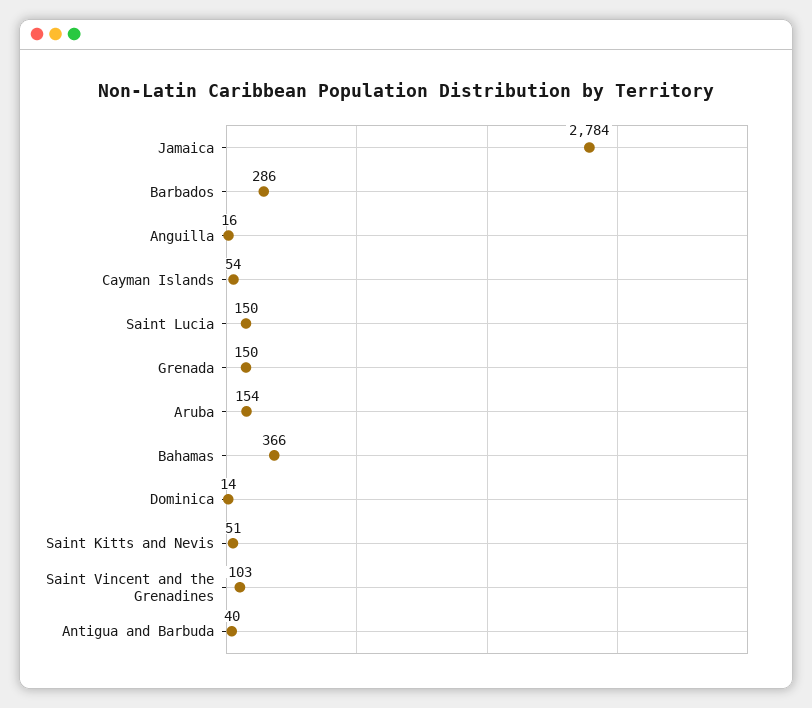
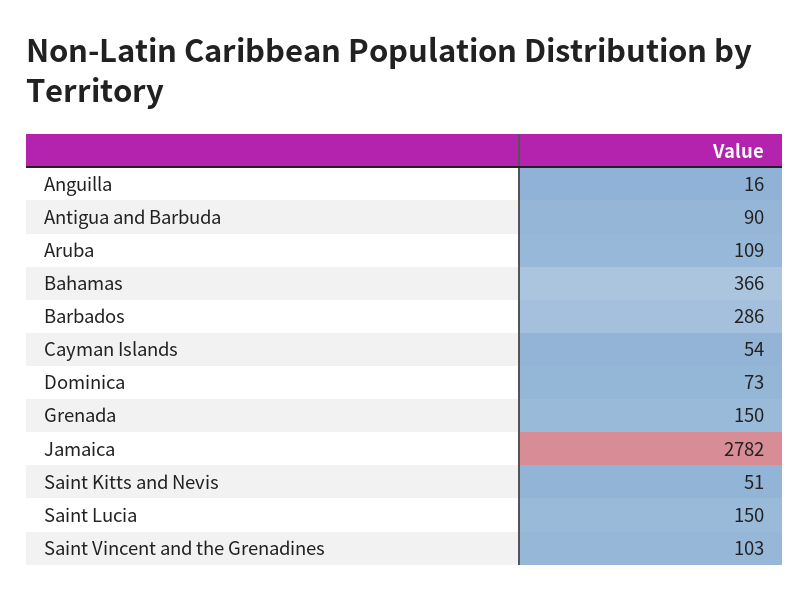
Jamaica: 2784 -> 2782
Aruba: 154 -> 109
Dominica: 14 -> 73
Antigua and Barbuda: 40 -> 90

